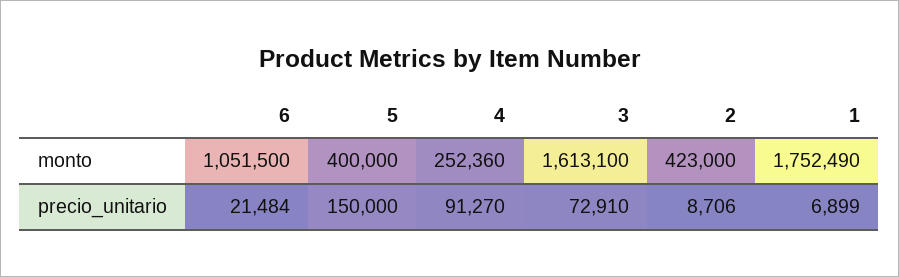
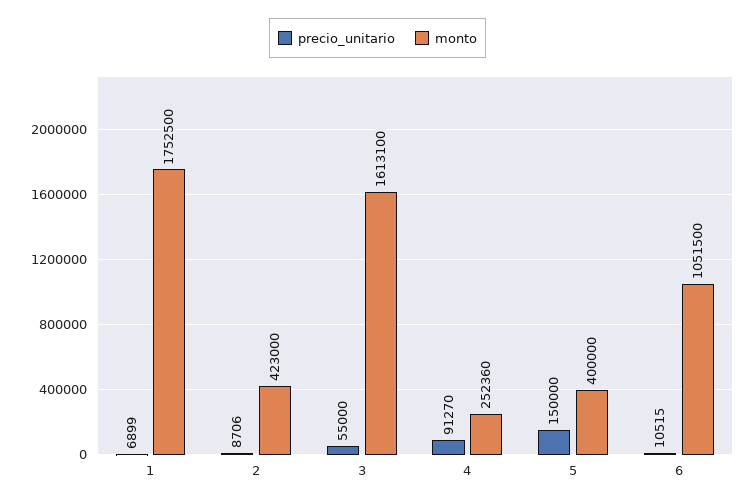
monto, 1: 1752490 -> 1752500
precio_unitario, 6: 21484 -> 10515
precio_unitario, 3: 72910 -> 55000

